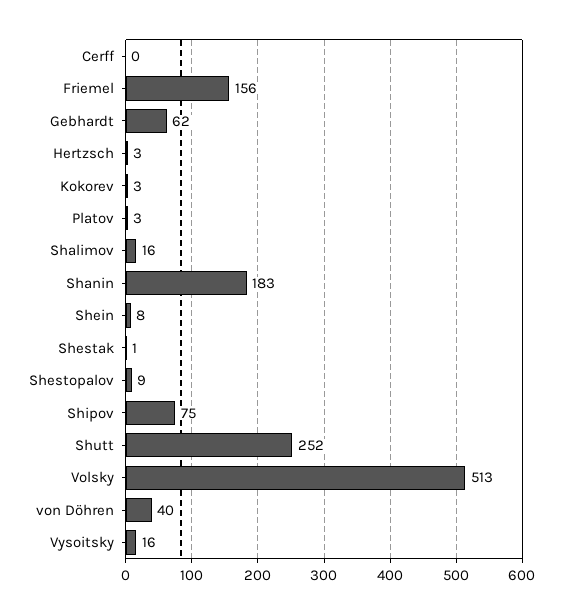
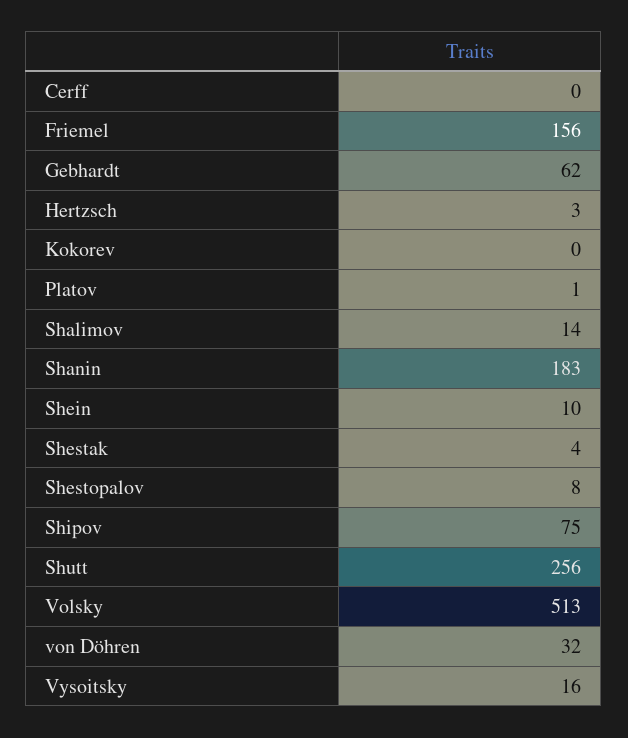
Kokorev: 3 -> 0
Platov: 3 -> 1
Shalimov: 16 -> 14
Shein: 8 -> 10
Shestak: 1 -> 4
Shestopalov: 9 -> 8
Shutt: 252 -> 256
von Döhren: 40 -> 32

